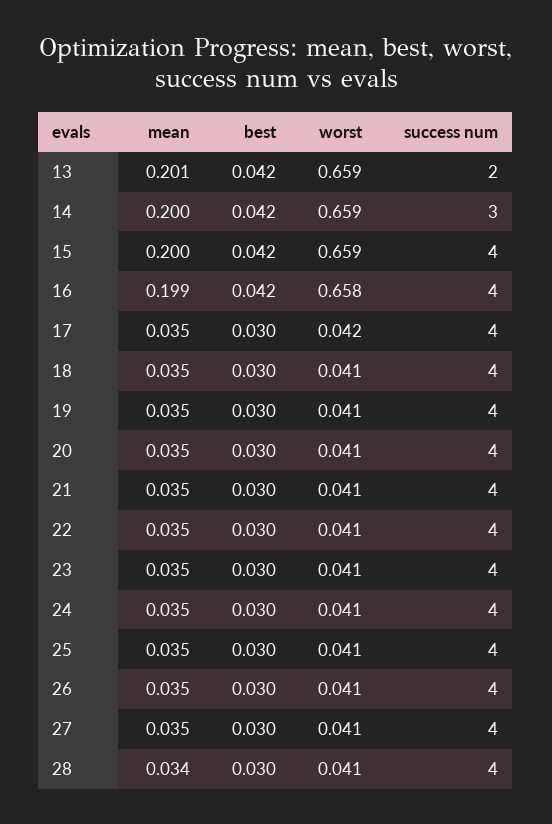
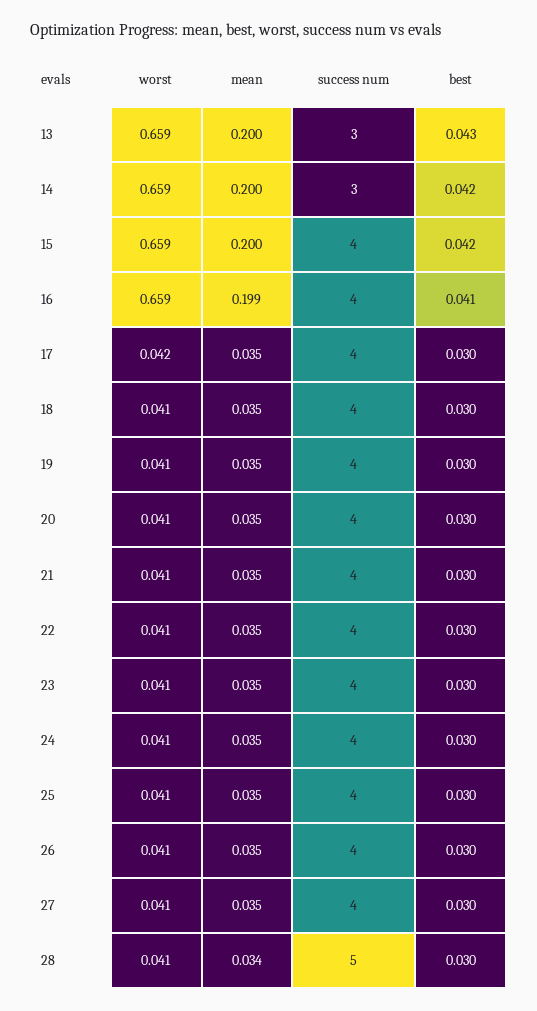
mean, 13: 0.201 -> 0.2
best, 13: 0.042 -> 0.043
success num, 13: 2 -> 3
best, 16: 0.042 -> 0.041
worst, 16: 0.658 -> 0.659
success num, 28: 4 -> 5

